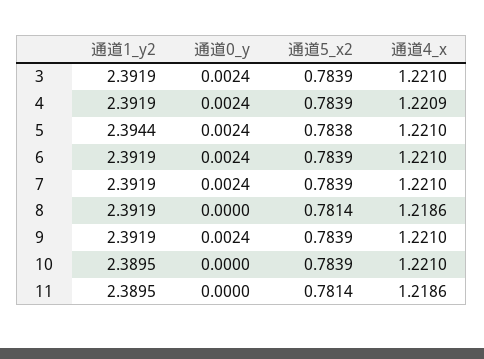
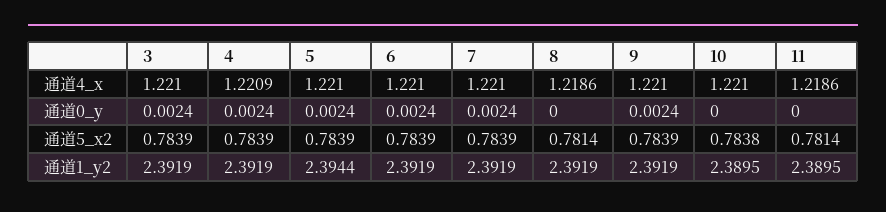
通道5_x2, 5: 0.7838 -> 0.7839
通道5_x2, 10: 0.7839 -> 0.7838

